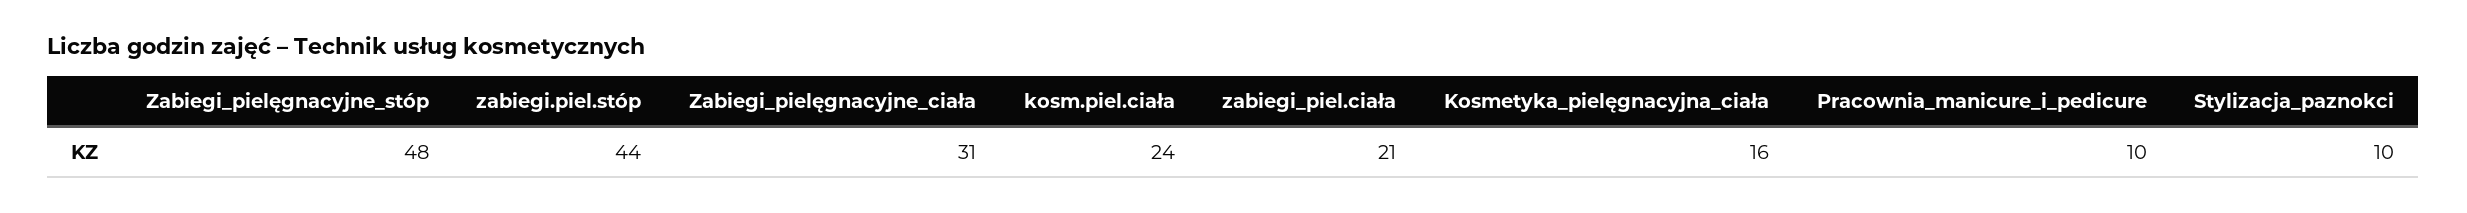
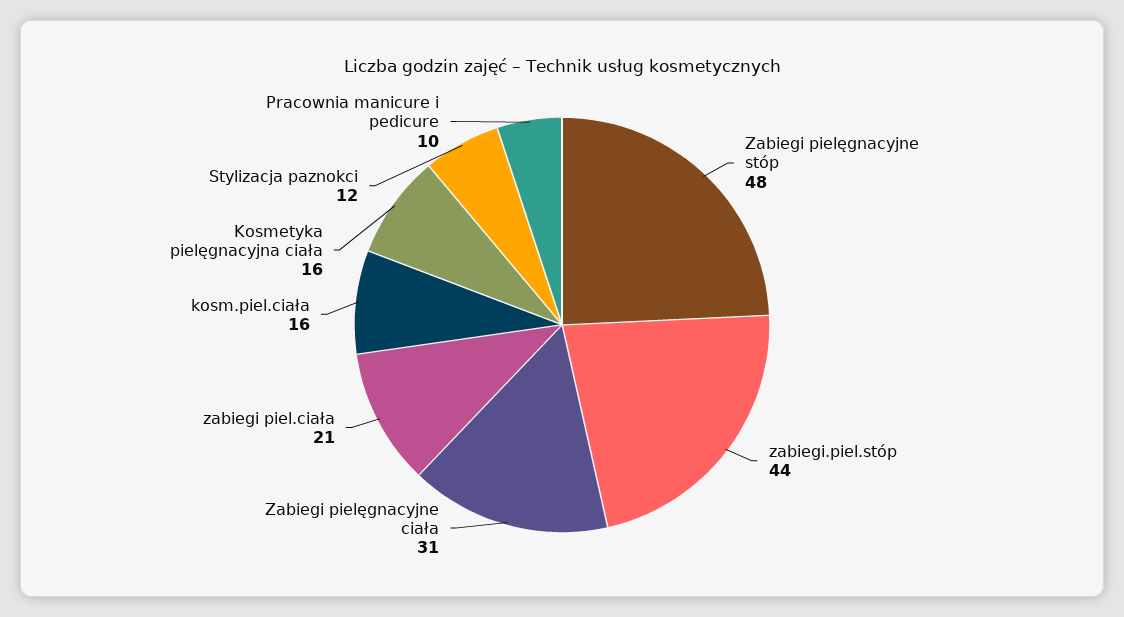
kosm.piel.ciała: 24 -> 16
Stylizacja_paznokci: 10 -> 12

